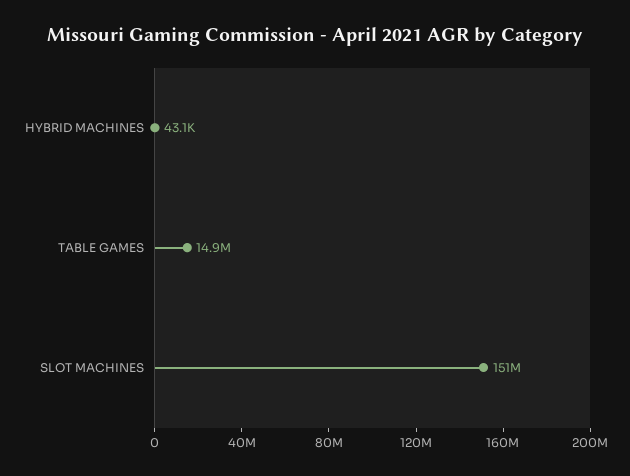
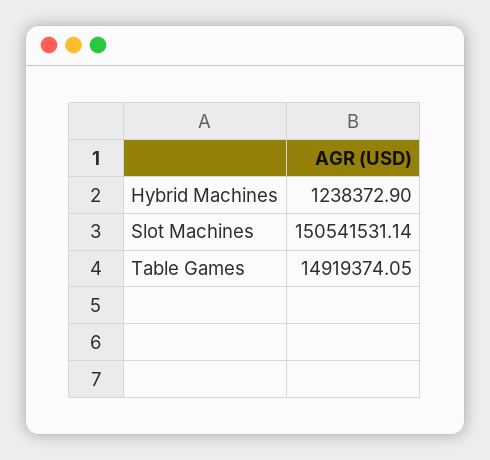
HYBRID MACHINES: 43100 -> 1238372.9

